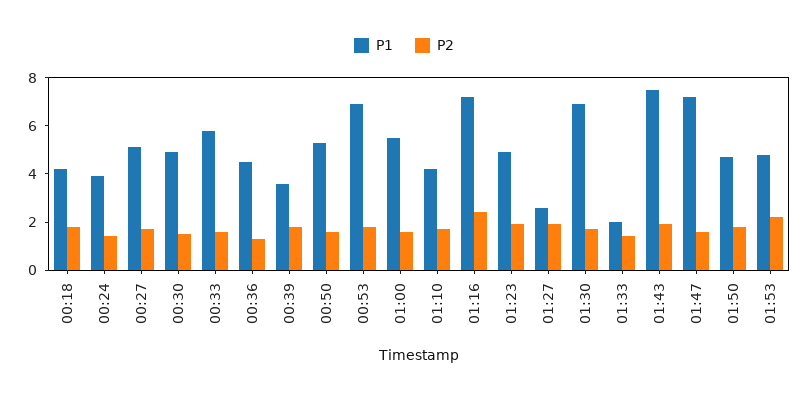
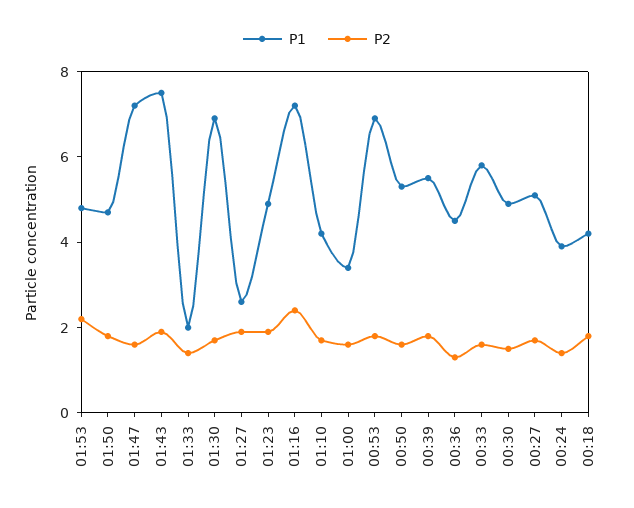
P1, 00:39: 3.5 -> 5.5
P1, 01:00: 5.5 -> 3.5

